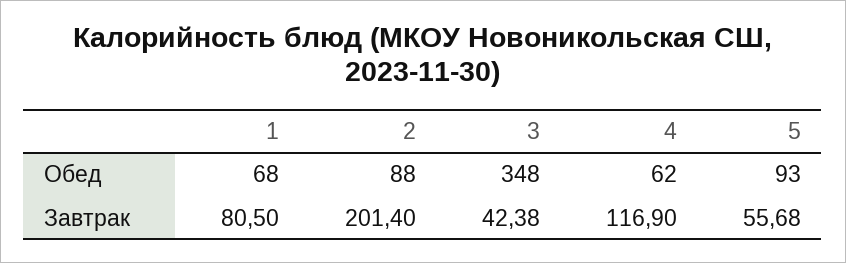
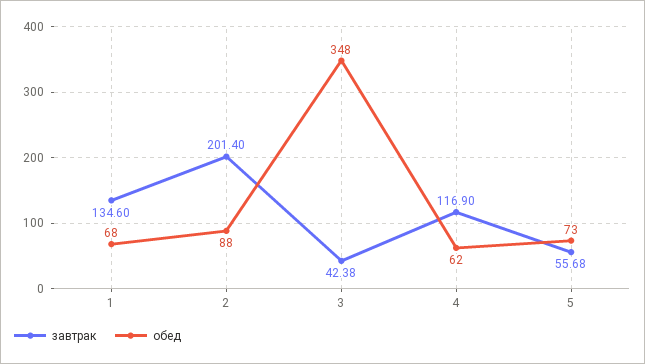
Обед, 5: 93 -> 73
Завтрак, 1: 80.5 -> 134.6

